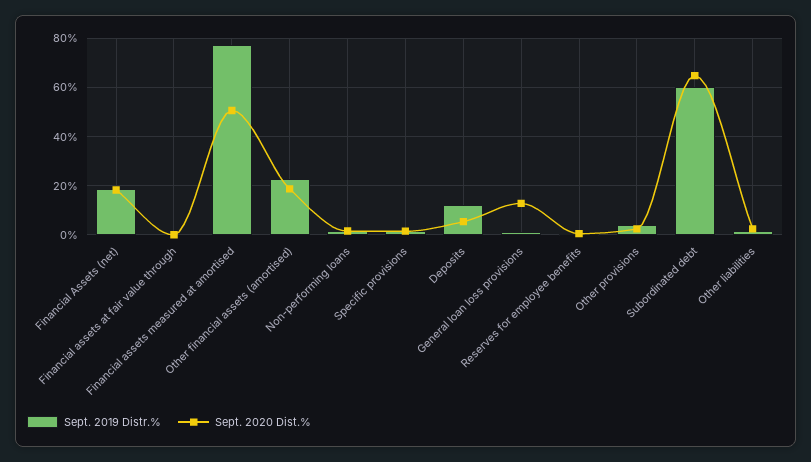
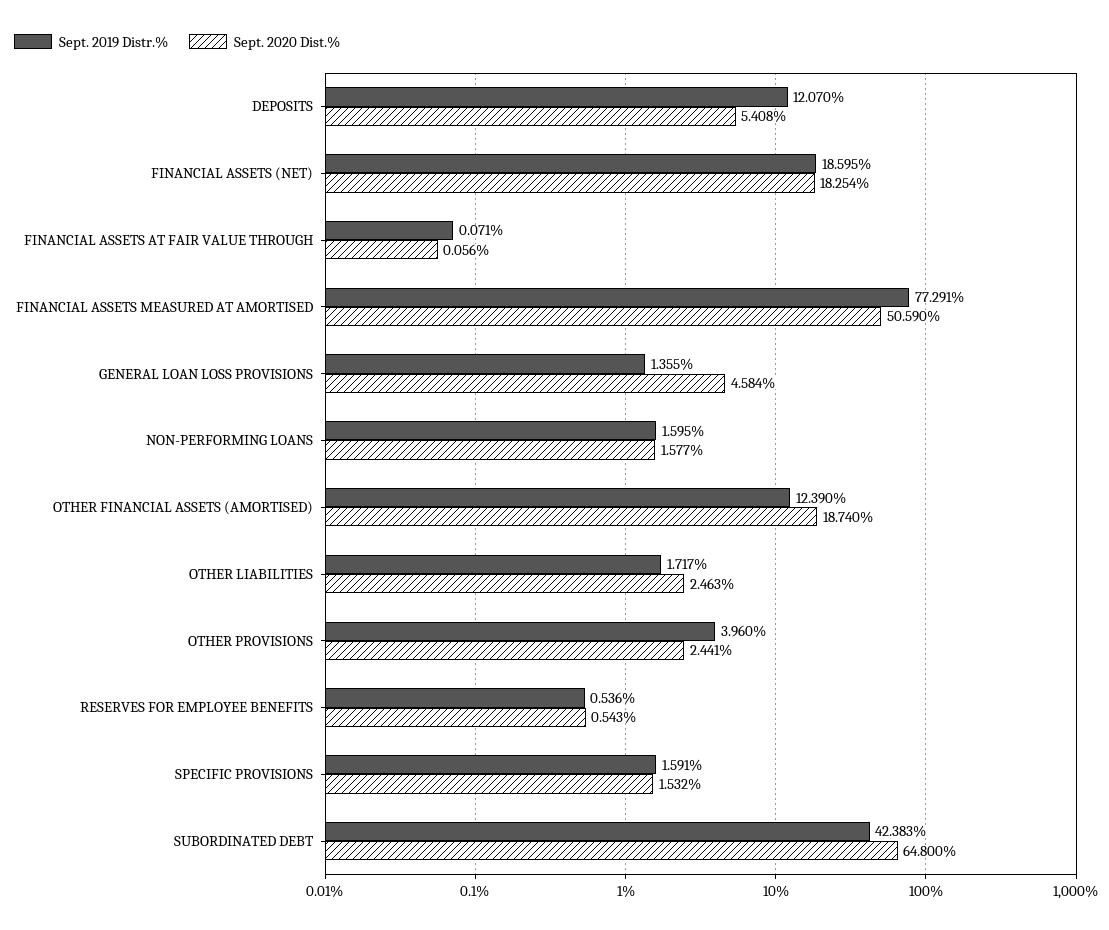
Sept. 2019 Distr.%, Other financial assets (amortised): 22.5 -> 12.39
Sept. 2020 Dist.%, General loan loss provisions: 12.5 -> 4.584
Sept. 2019 Distr.%, Subordinated debt: 60 -> 42.383

